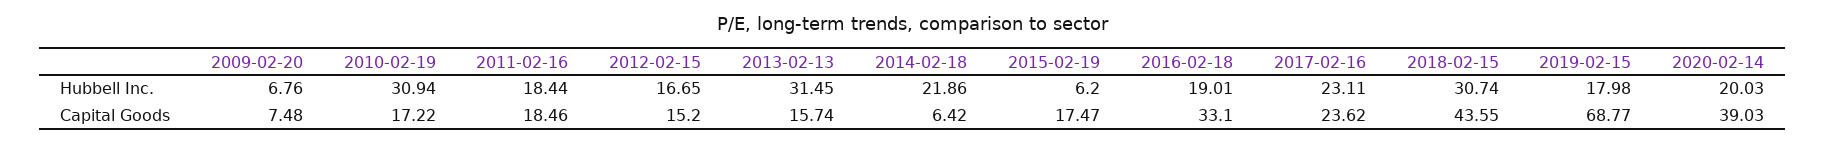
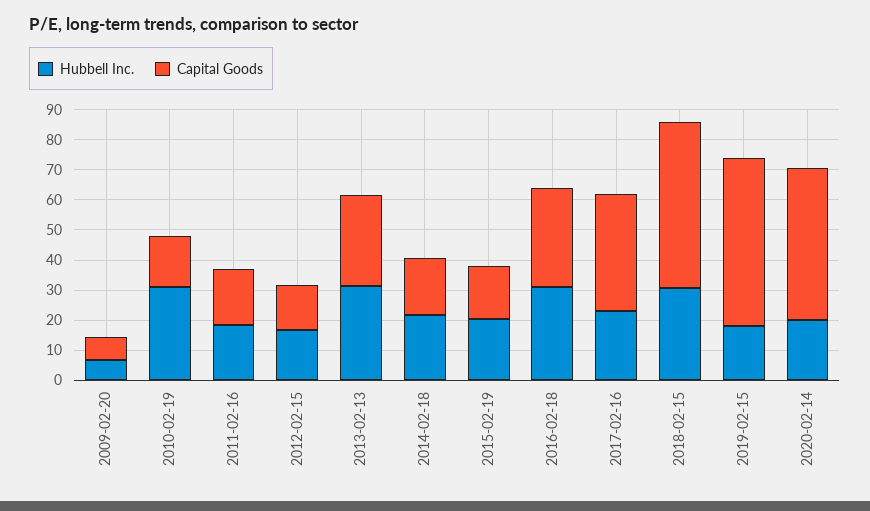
Hubbell Inc., 2015-02-19: 6.2 -> 20
Hubbell Inc., 2016-02-18: 19.01 -> 30
Capital Goods, 2013-02-13: 15.74 -> 30
Capital Goods, 2014-02-18: 6.42 -> 20
Capital Goods, 2017-02-16: 23.62 -> 40
Capital Goods, 2018-02-15: 43.55 -> 55
Capital Goods, 2019-02-15: 68.77 -> 55
Capital Goods, 2020-02-14: 39.03 -> 50

